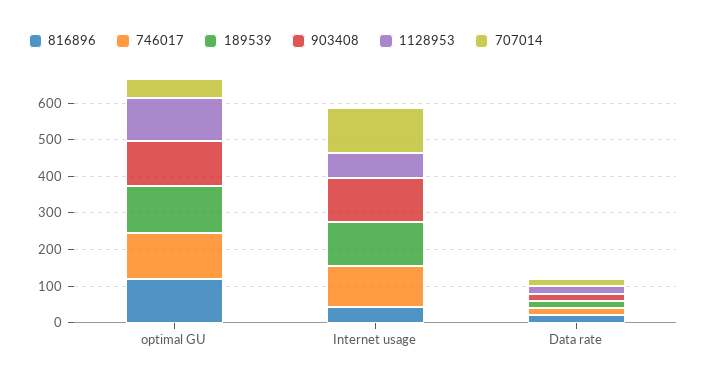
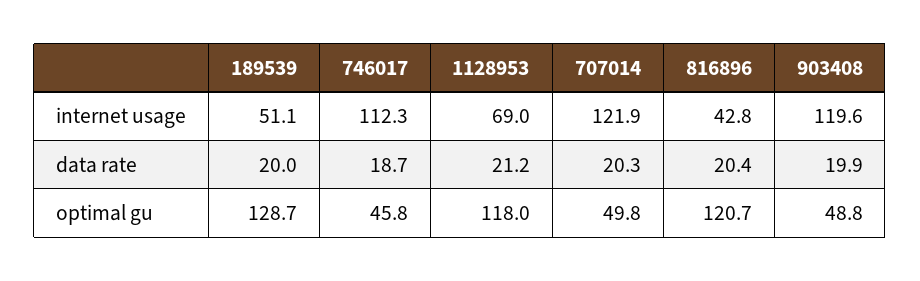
746017, optimal GU: 125 -> 45.8
903408, optimal GU: 125 -> 48.8
189539, Internet usage: 125 -> 51.1

